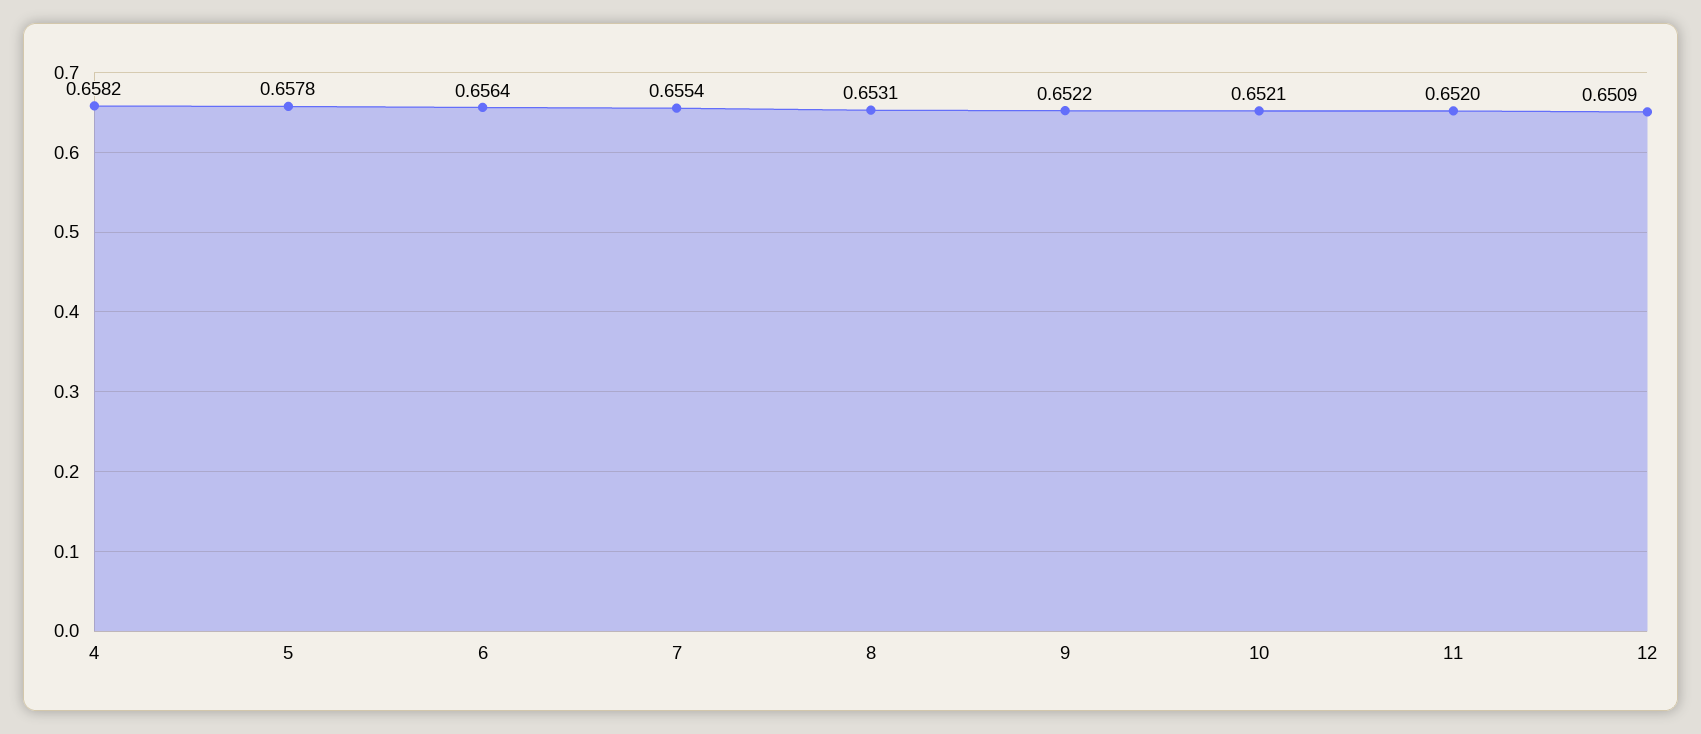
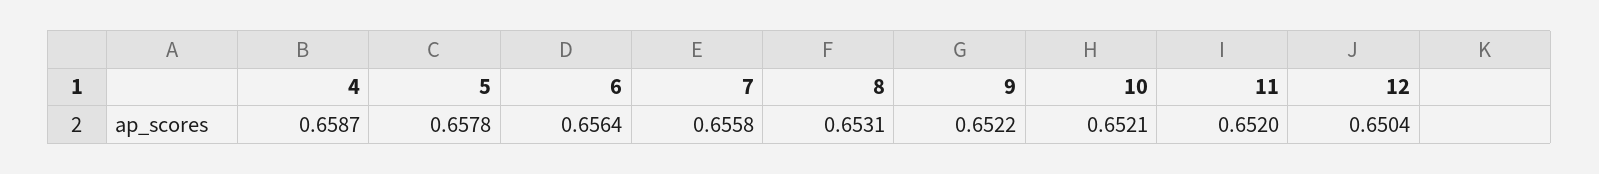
4: 0.6582 -> 0.6587
7: 0.6554 -> 0.6558
12: 0.6509 -> 0.6504

